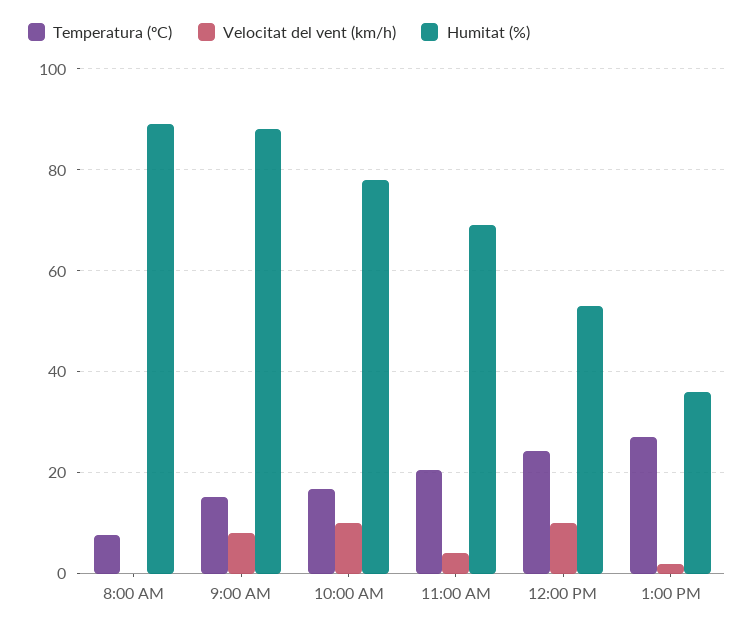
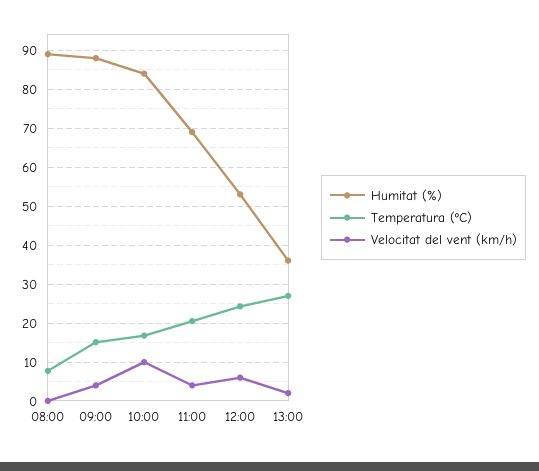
Velocitat del vent (km/h), 9:00 AM: 8 -> 4
Humitat (%), 10:00 AM: 78 -> 84
Velocitat del vent (km/h), 12:00 PM: 10 -> 6

